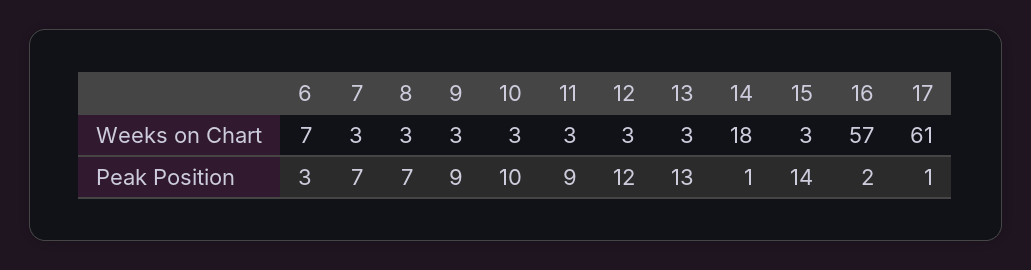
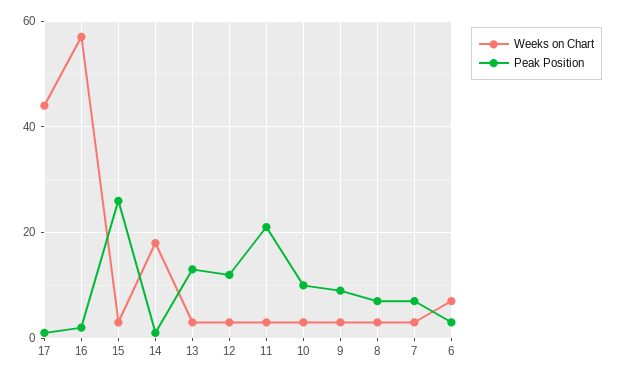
Weeks on Chart, 17: 61 -> 45
Peak Position, 11: 9 -> 20
Peak Position, 15: 14 -> 25

